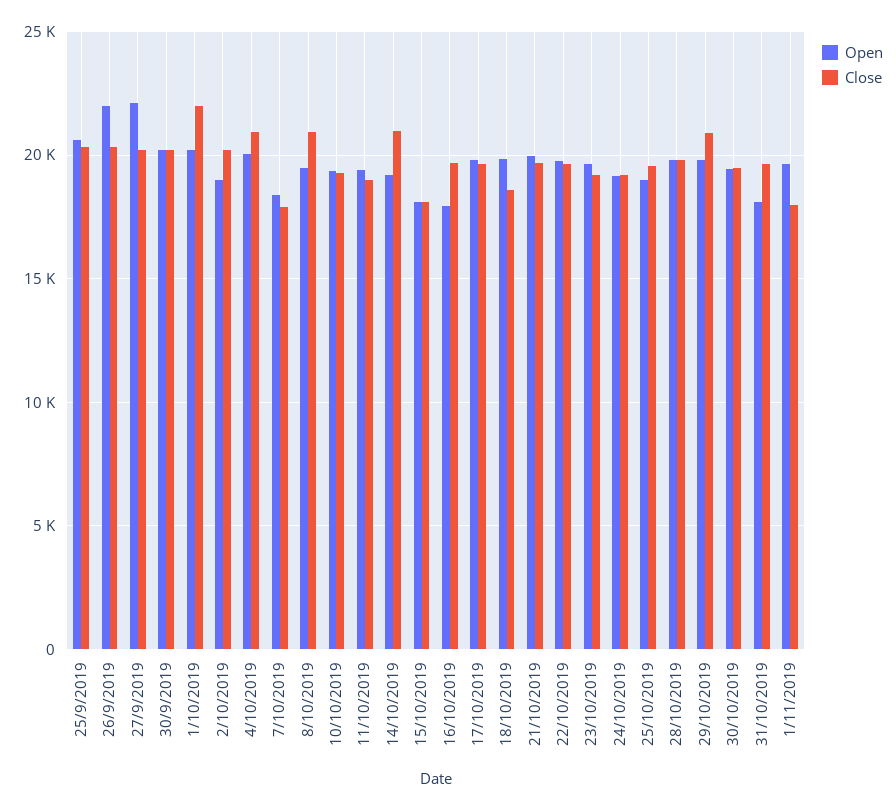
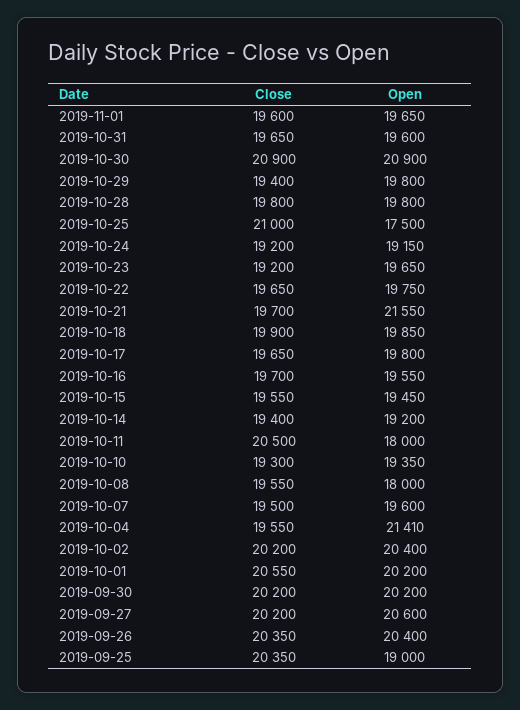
Open, 25/9/2019: 20500 -> 19000
Open, 26/9/2019: 22000 -> 20400
Open, 27/9/2019: 22000 -> 20600
Close, 1/10/2019: 22000 -> 20550
Open, 2/10/2019: 19000 -> 20400
Open, 4/10/2019: 20000 -> 21410
Close, 4/10/2019: 21000 -> 19550
Open, 7/10/2019: 18500 -> 19600
Close, 7/10/2019: 18000 -> 19500
Open, 8/10/2019: 19500 -> 18000
Close, 8/10/2019: 21000 -> 19550
Open, 11/10/2019: 19500 -> 18000
Close, 11/10/2019: 19000 -> 20500
Close, 14/10/2019: 21000 -> 19400
Open, 15/10/2019: 18000 -> 19450
Close, 15/10/2019: 18000 -> 19550
Open, 16/10/2019: 18000 -> 19550
Close, 18/10/2019: 18500 -> 19900
Open, 21/10/2019: 20000 -> 21550
Open, 25/10/2019: 19000 -> 17500
Close, 25/10/2019: 19500 -> 21000
Close, 29/10/2019: 21000 -> 19400
Open, 30/10/2019: 19500 -> 20900
Close, 30/10/2019: 19500 -> 20900
Open, 31/10/2019: 18000 -> 19600
Close, 1/11/2019: 18000 -> 19600

